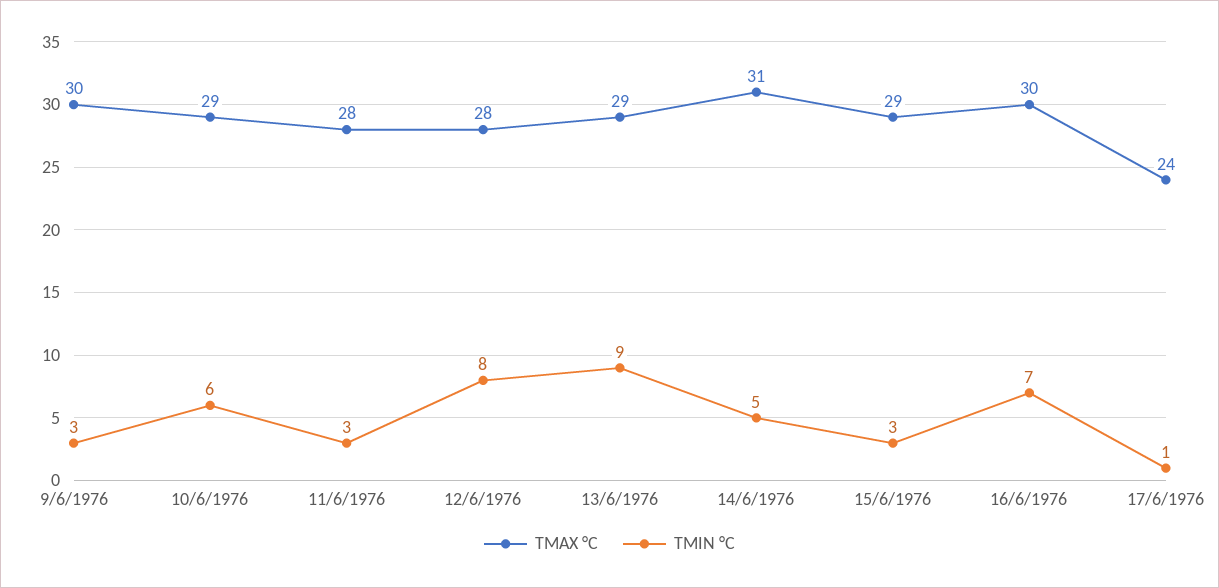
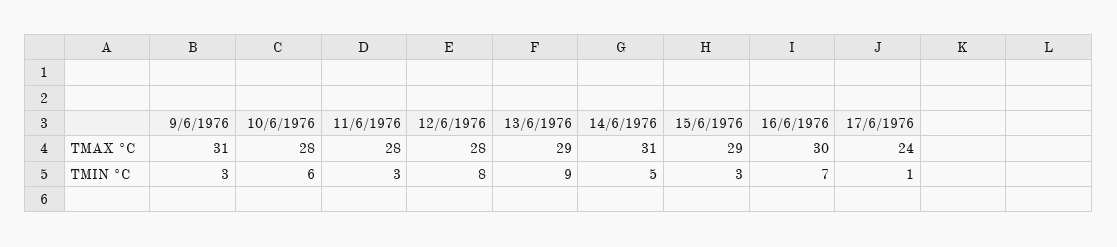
TMAX °C, 9/6/1976: 30 -> 31
TMAX °C, 10/6/1976: 29 -> 28

